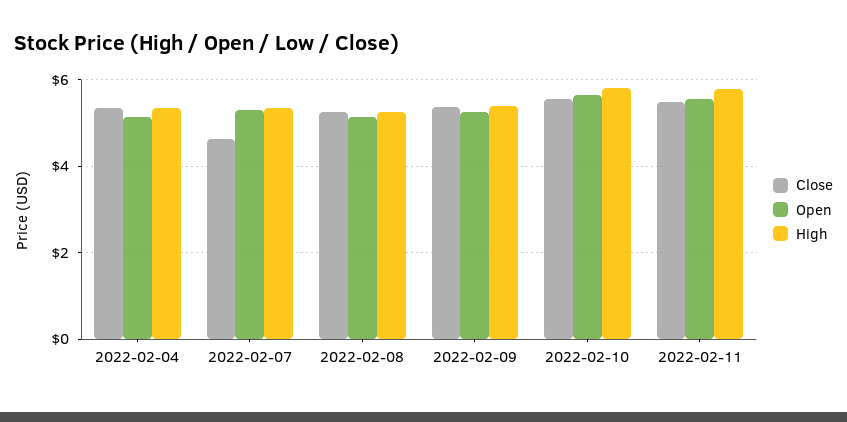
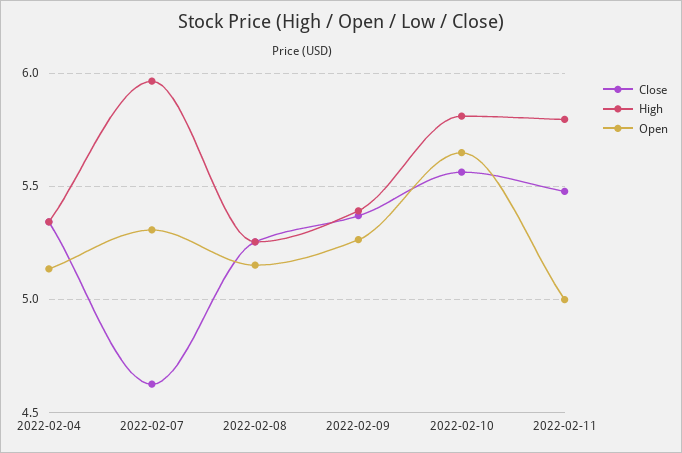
High, 2022-02-07: 5.4 -> 5.95
Open, 2022-02-11: 5.6 -> 5

